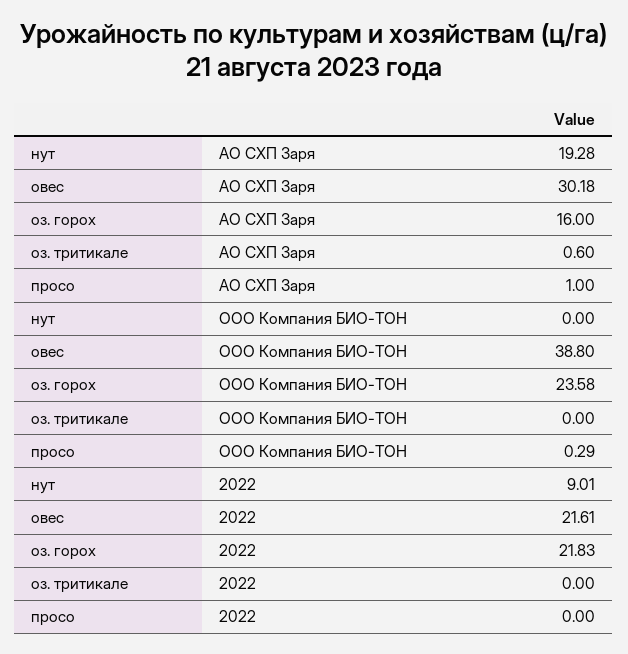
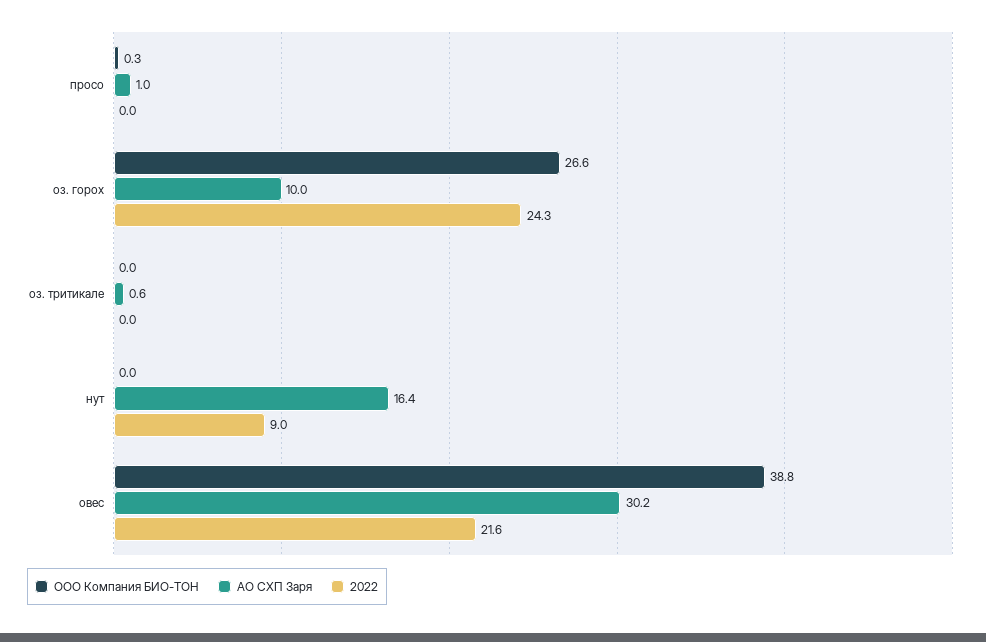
АО СХП Заря, нут: 19.28 -> 16.4
АО СХП Заря, оз. горох: 16 -> 10
ООО Компания БИО-ТОН, оз. горох: 23.58 -> 26.6
2022, оз. горох: 21.83 -> 24.3

